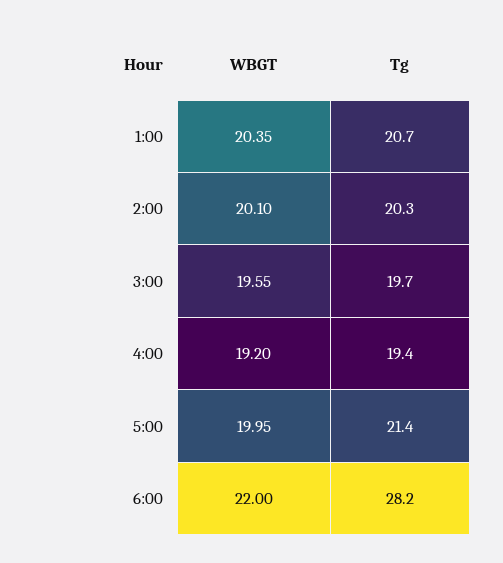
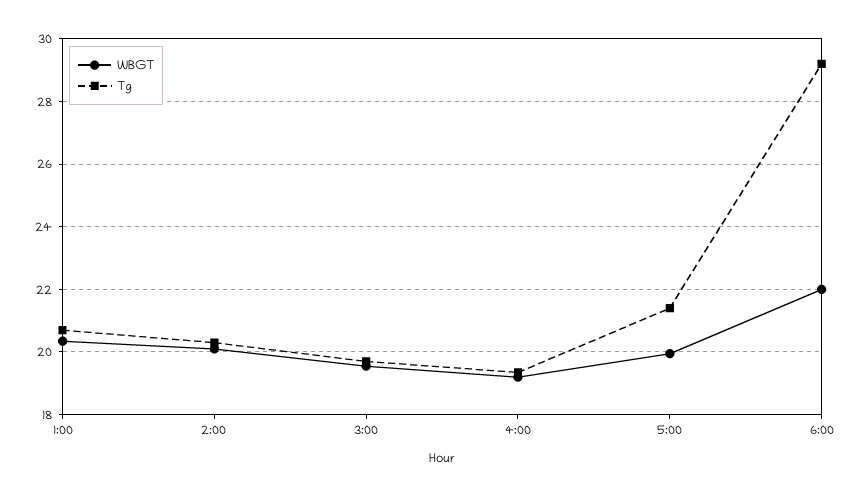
Tg, 6:00: 28.2 -> 29.2

